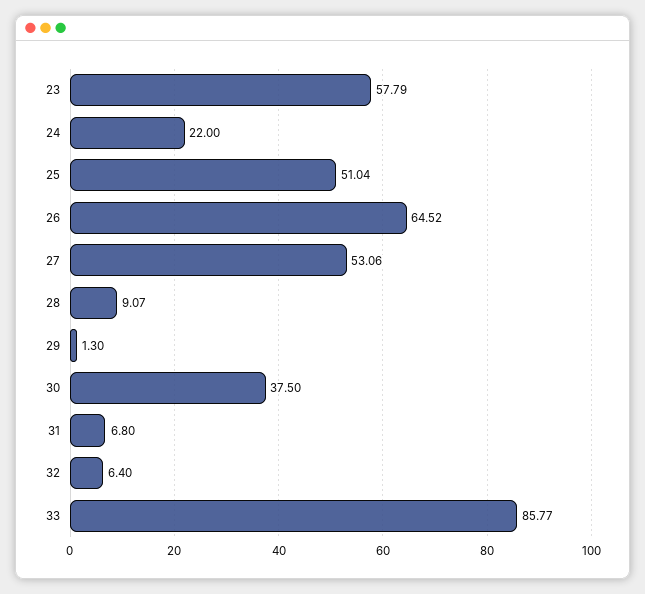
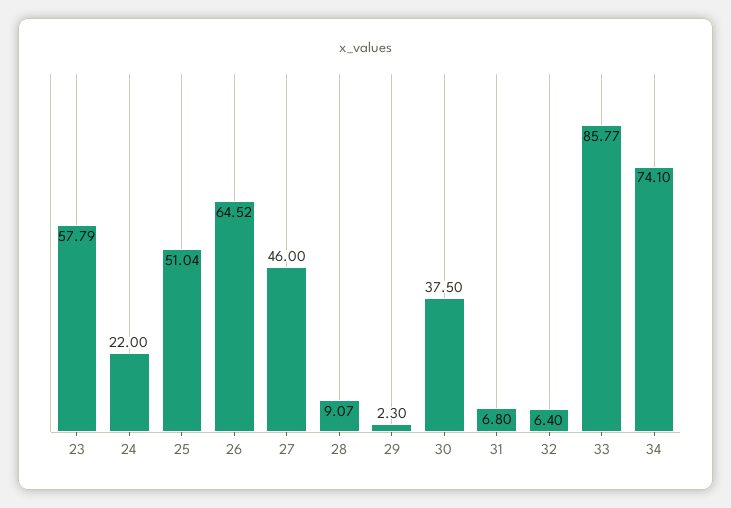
27: 53.06 -> 46
29: 1.3 -> 2.3
34: none -> 74.1

